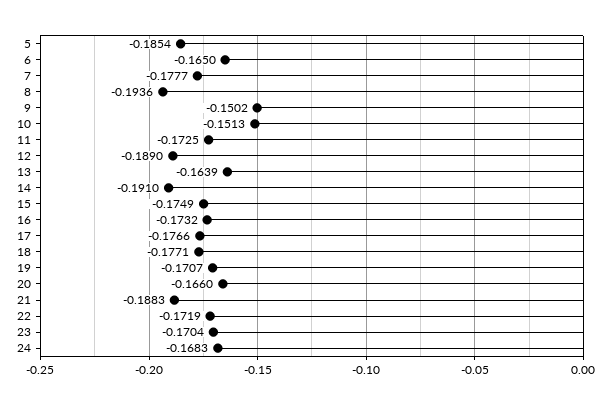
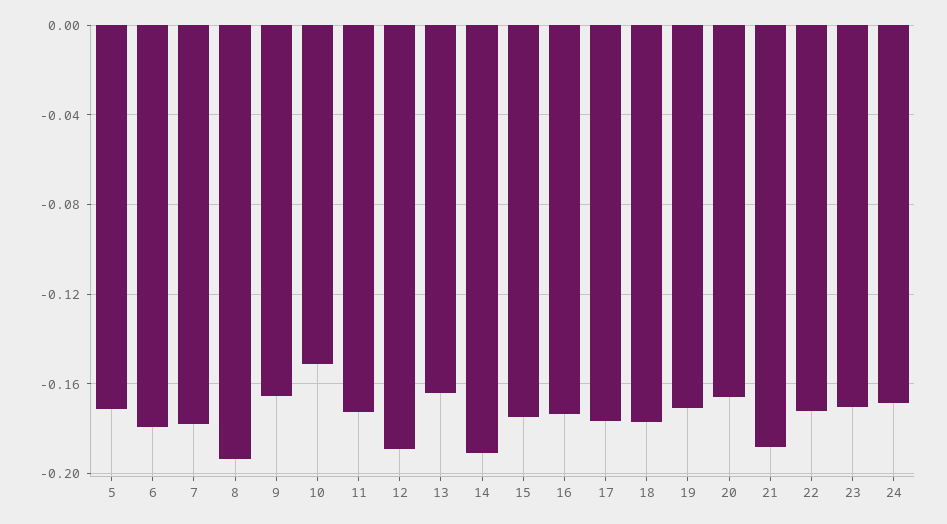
5: -0.1854 -> -0.17
6: -0.165 -> -0.18
9: -0.1502 -> -0.165

